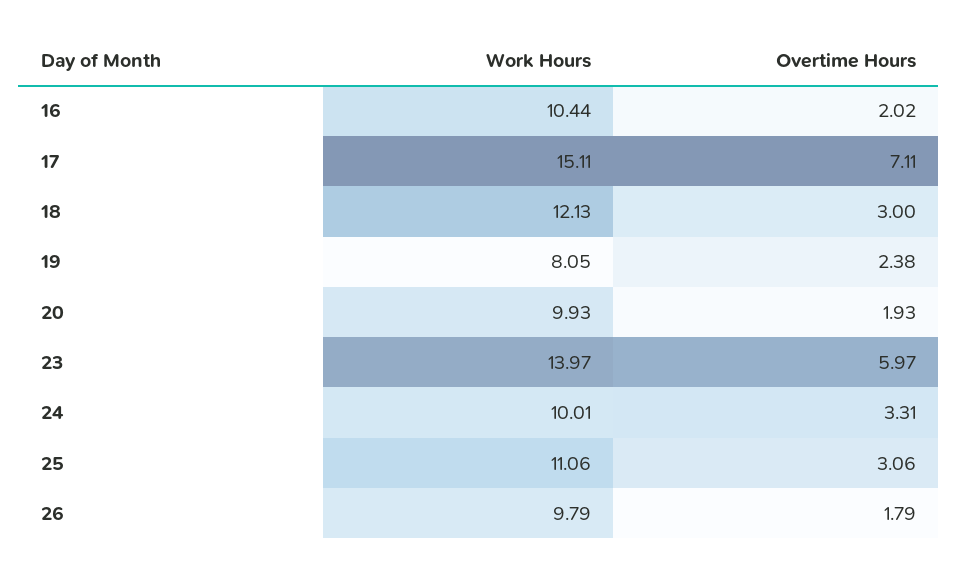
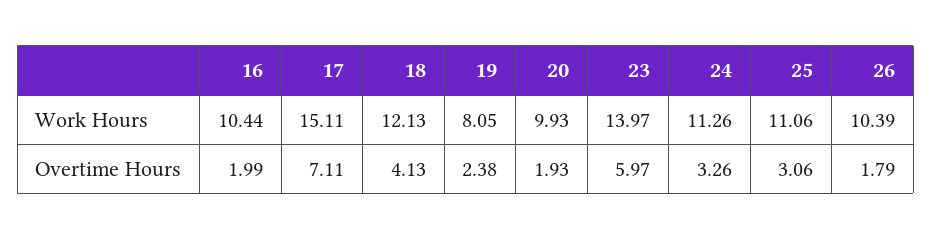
Overtime Hours, 16: 2.02 -> 1.99
Overtime Hours, 18: 3 -> 4.13
Work Hours, 24: 10.01 -> 11.26
Overtime Hours, 24: 3.31 -> 3.26
Work Hours, 26: 9.79 -> 10.39

